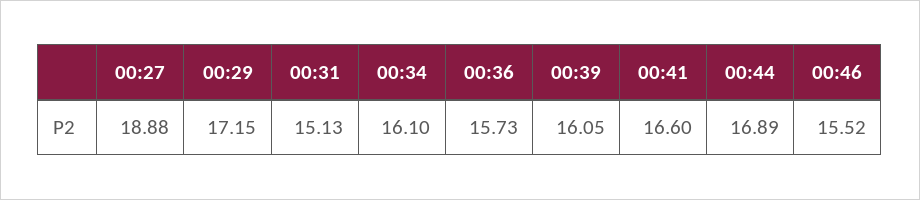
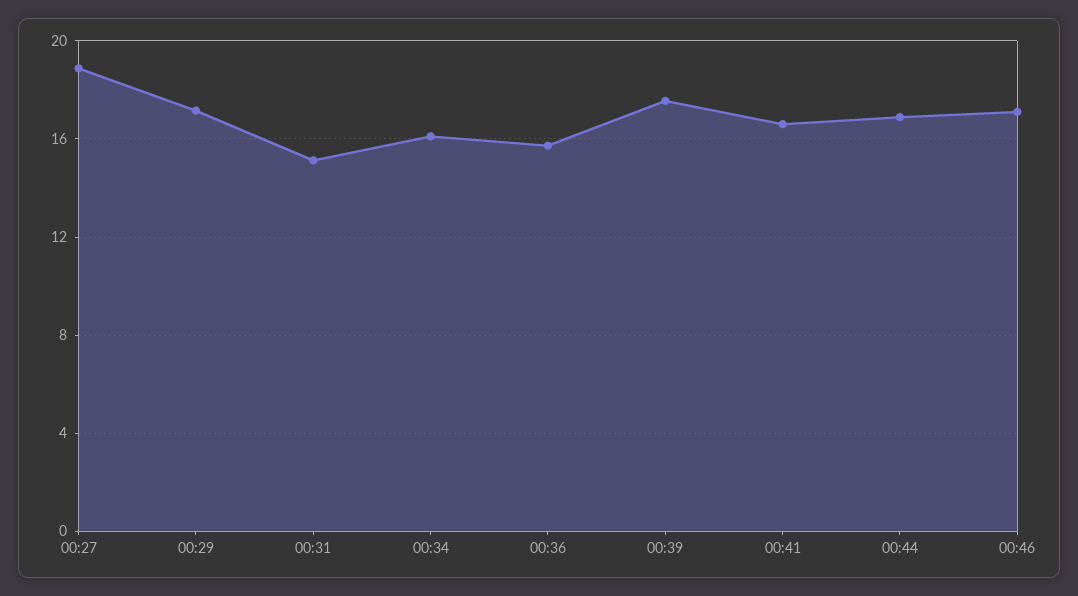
00:39: 16.05 -> 17.5
00:46: 15.52 -> 17

